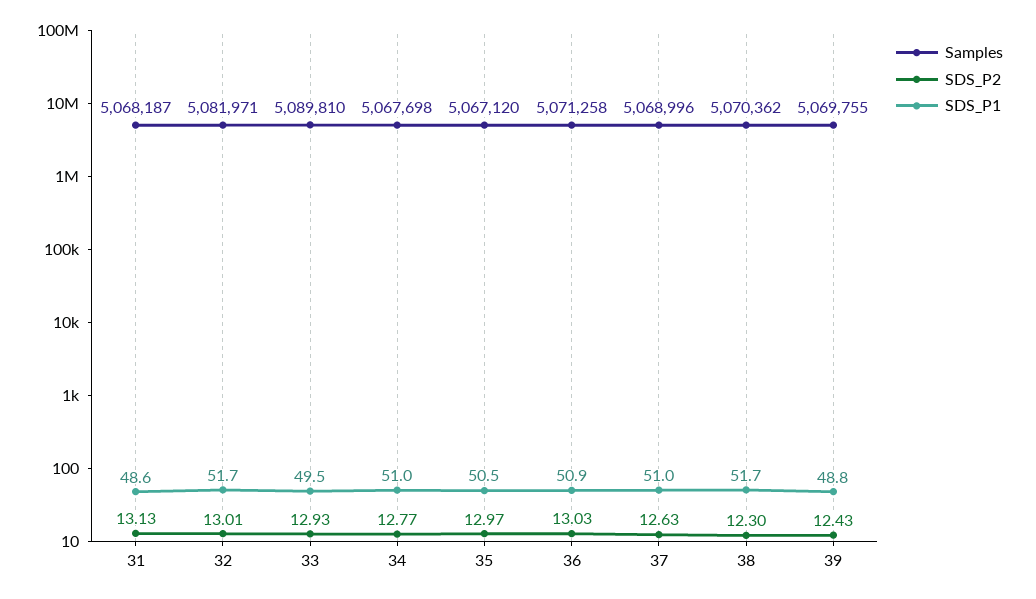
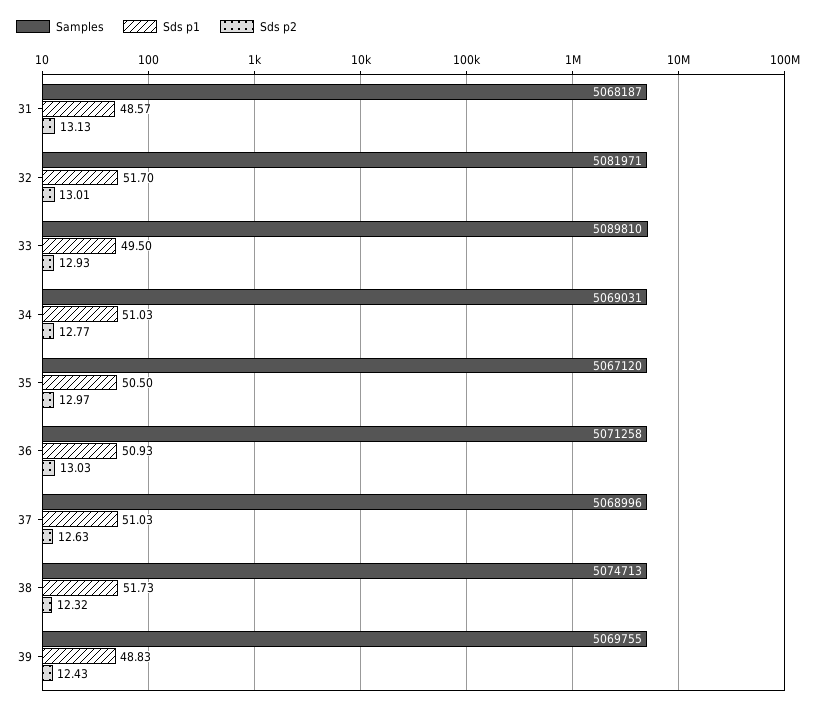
Samples, 34: 5067698 -> 5069031
Samples, 38: 5070362 -> 5074713
SDS_P2, 38: 12.3 -> 12.32

